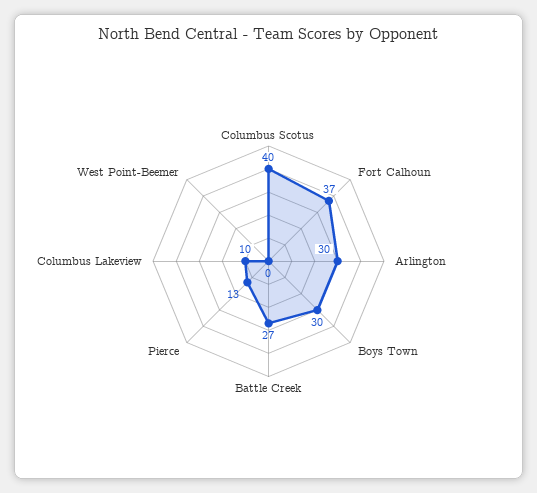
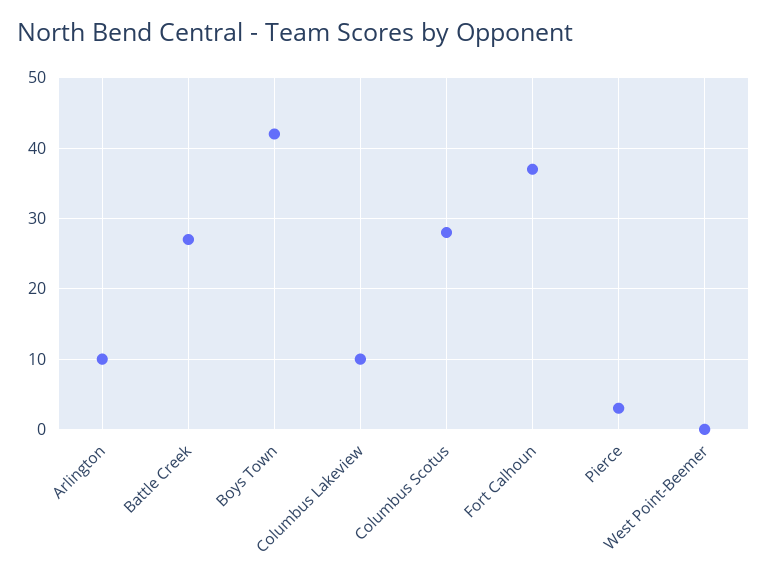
Columbus Scotus: 40 -> 28
Arlington: 30 -> 10
Boys Town: 30 -> 42
Pierce: 13 -> 3

